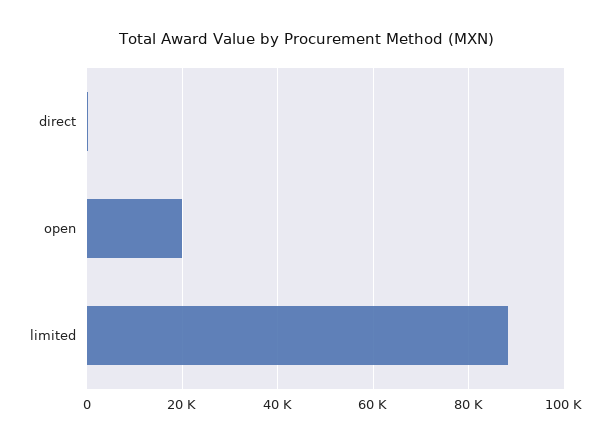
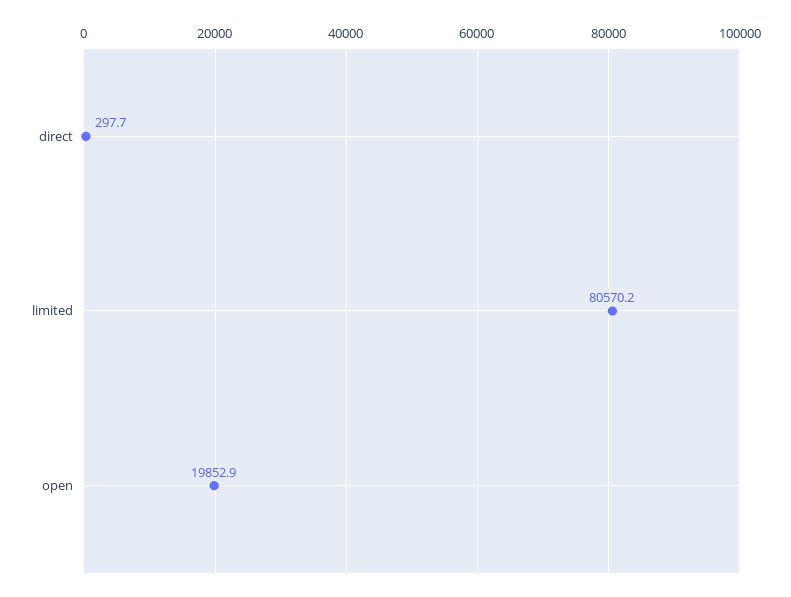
limited: 88000 -> 80570.2

